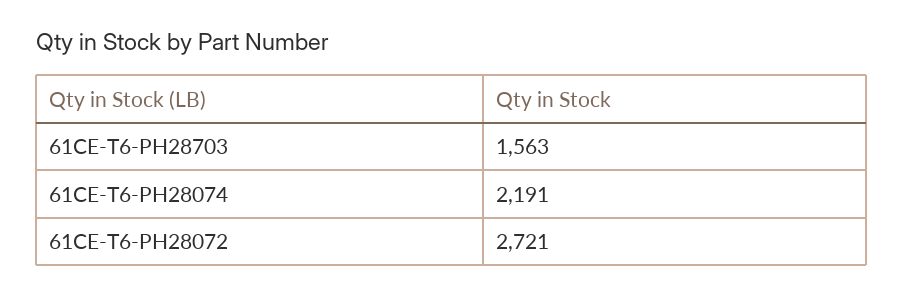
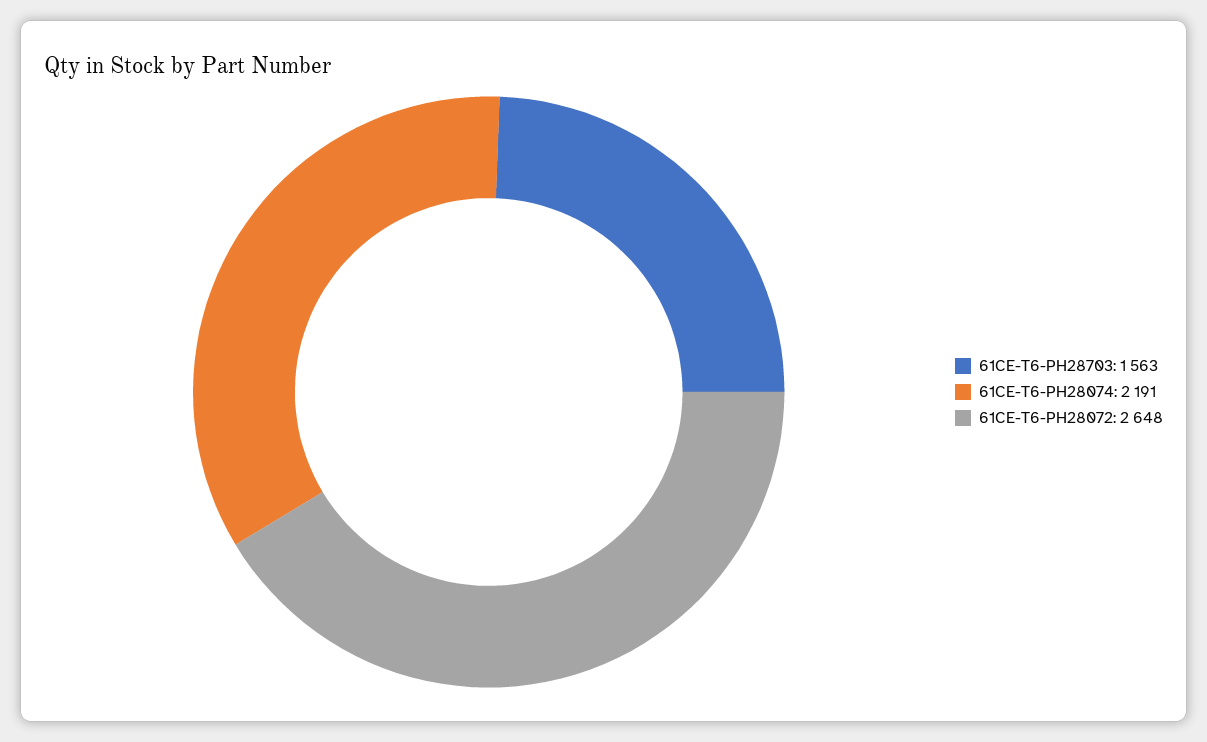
61CE-T6-PH28072: 2721 -> 2648

